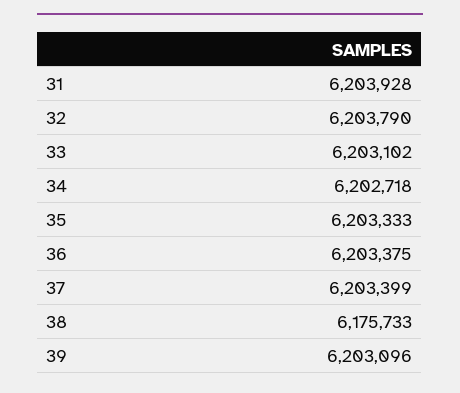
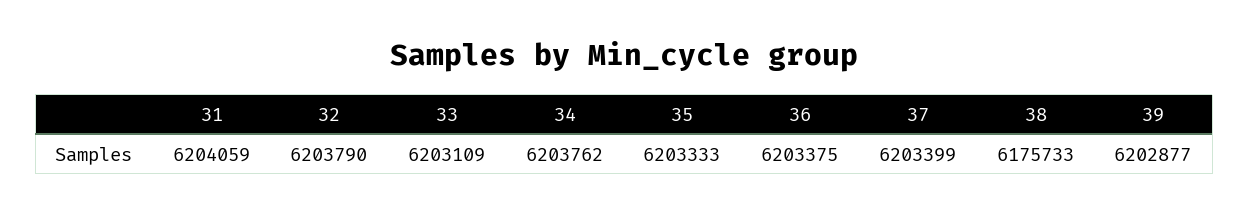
31: 6203928 -> 6204059
33: 6203102 -> 6203109
34: 6202718 -> 6203762
39: 6203096 -> 6202877

